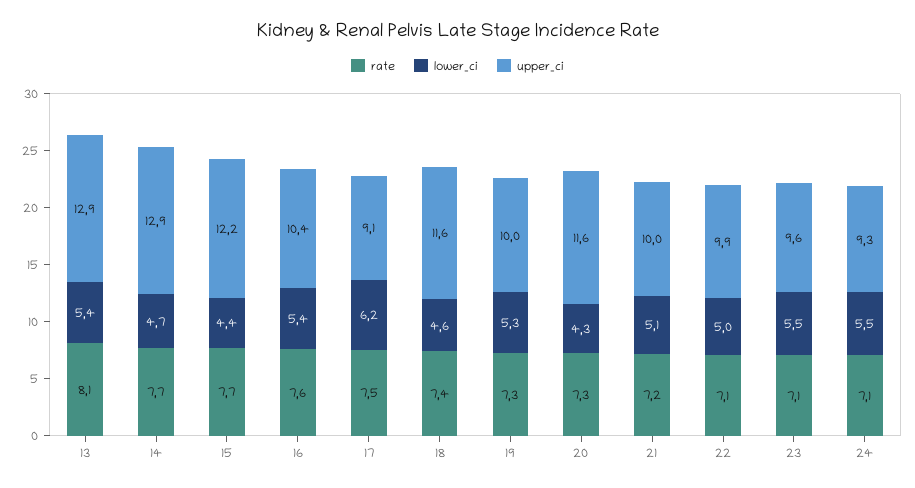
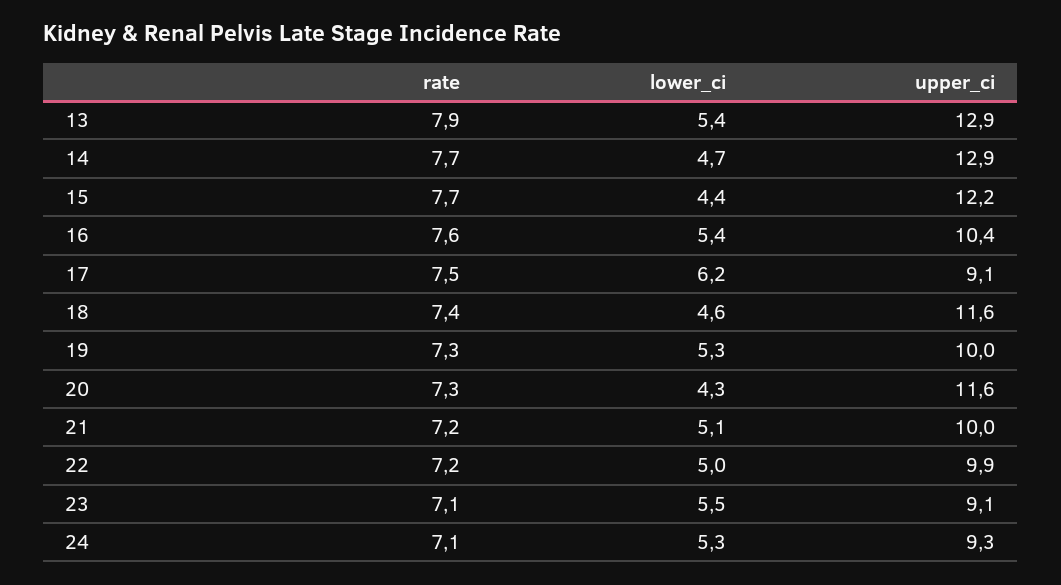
rate, 13: 8.1 -> 7.9
rate, 22: 7.1 -> 7.2
upper_ci, 23: 9.6 -> 9.1
lower_ci, 24: 5.5 -> 5.3

